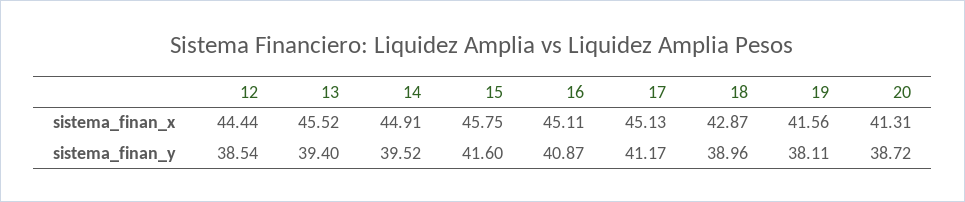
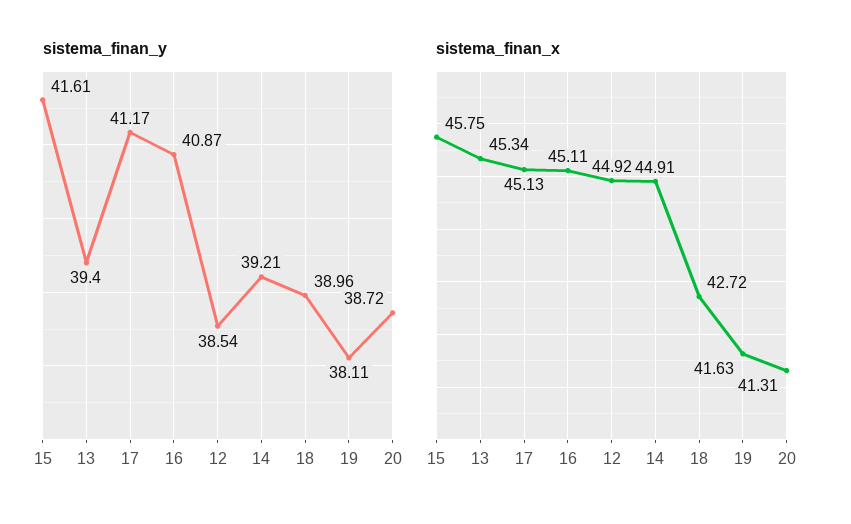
sistema_finan_x, 12: 44.44 -> 44.92
sistema_finan_x, 13: 45.52 -> 45.34
sistema_finan_x, 18: 42.87 -> 42.72
sistema_finan_x, 19: 41.56 -> 41.63
sistema_finan_y, 14: 39.52 -> 39.21
sistema_finan_y, 15: 41.6 -> 41.61

